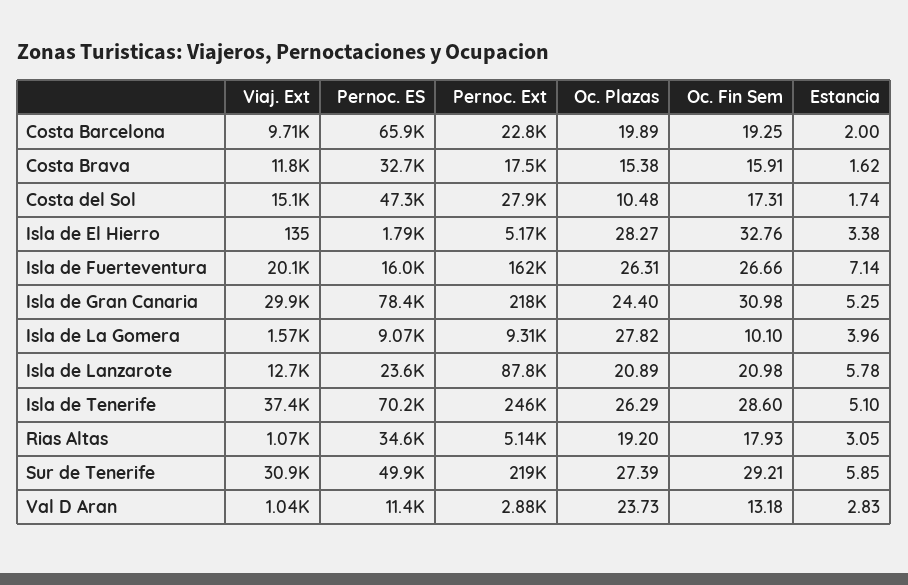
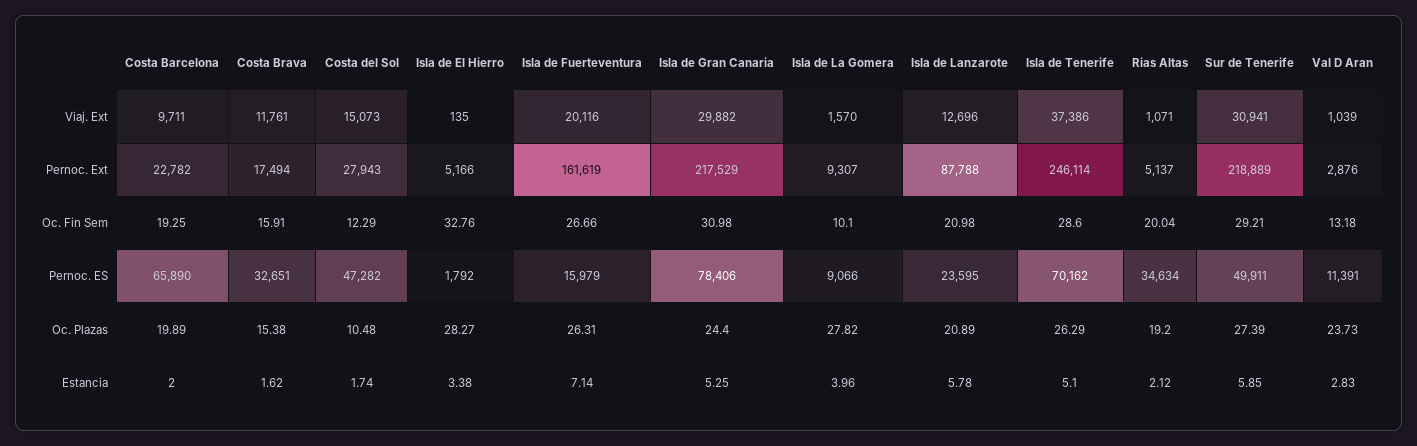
Oc. Fin Sem, Costa del Sol: 17.31 -> 12.29
Oc. Fin Sem, Rias Altas: 17.93 -> 20.04
Estancia, Rias Altas: 3.05 -> 2.12

